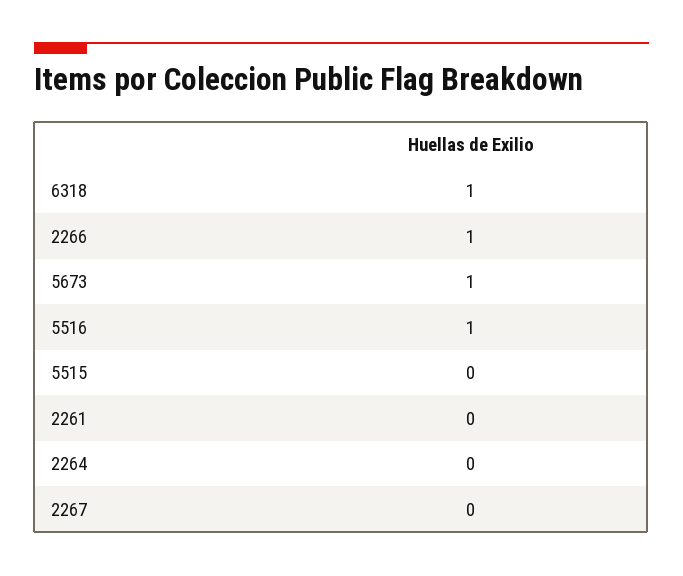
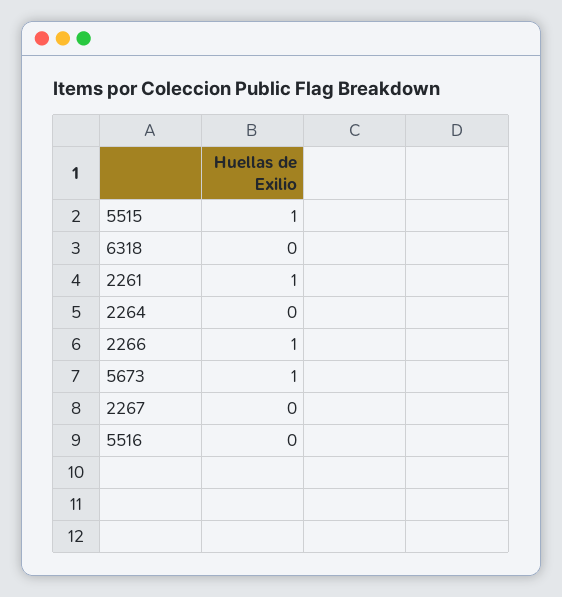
6318: 1 -> 0
5516: 1 -> 0
5515: 0 -> 1
2261: 0 -> 1

